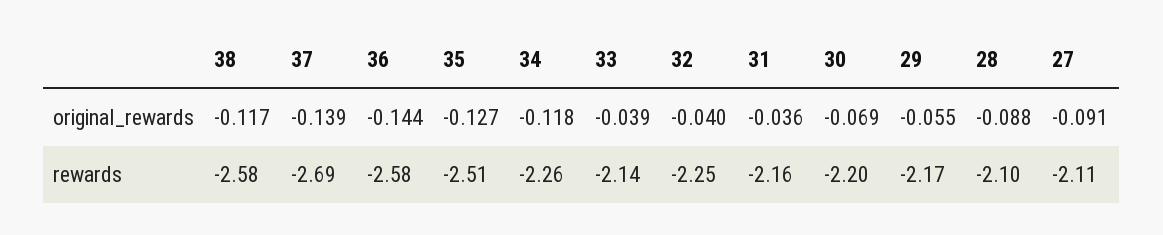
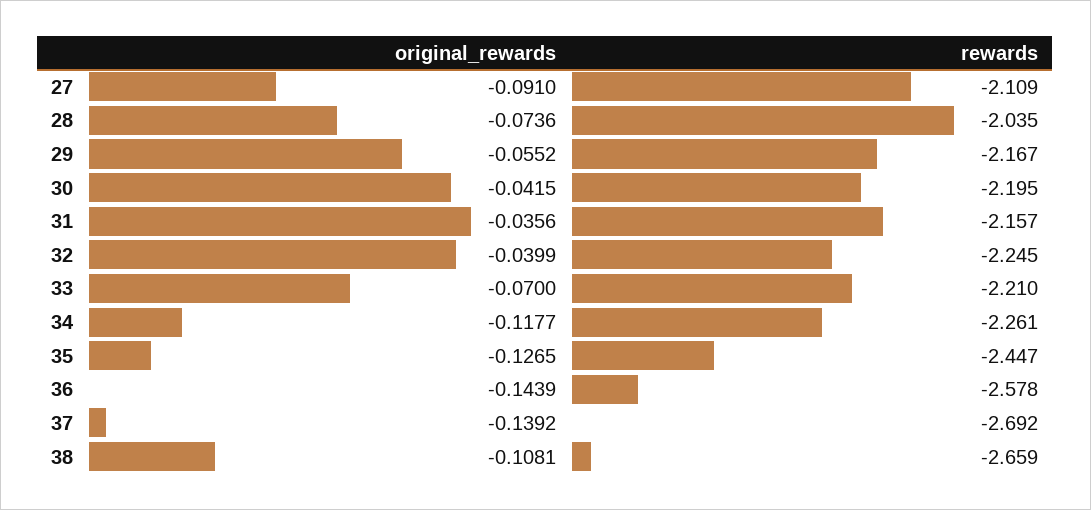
38, original_rewards: -0.117 -> -0.1081
33, original_rewards: -0.039 -> -0.07
30, original_rewards: -0.069 -> -0.0415
28, original_rewards: -0.088 -> -0.0736
38, rewards: -2.58 -> -2.659
35, rewards: -2.51 -> -2.447
33, rewards: -2.14 -> -2.21
28, rewards: -2.1 -> -2.035

